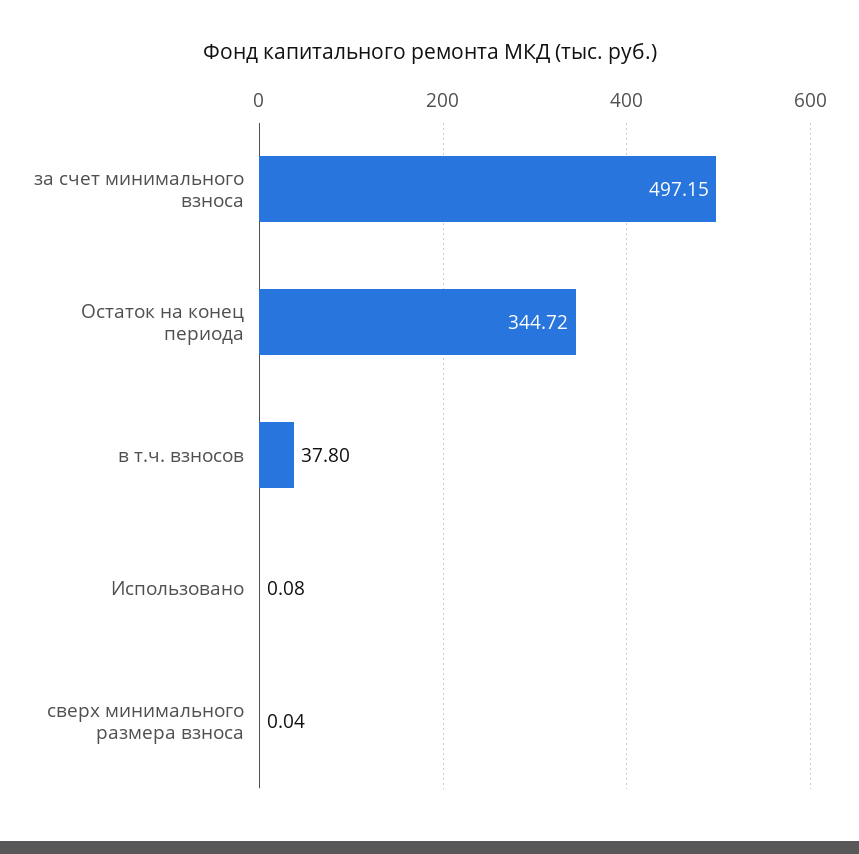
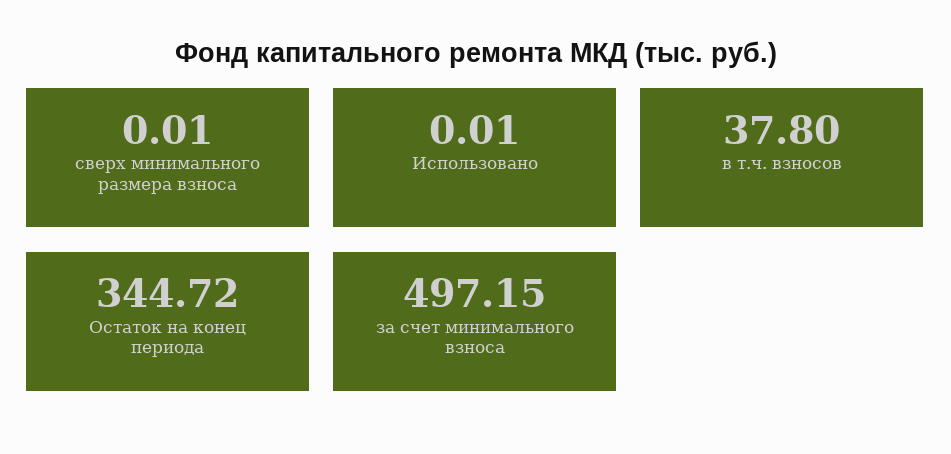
Использовано: 0.08 -> 0.01
сверх минимального размера взноса: 0.04 -> 0.01

